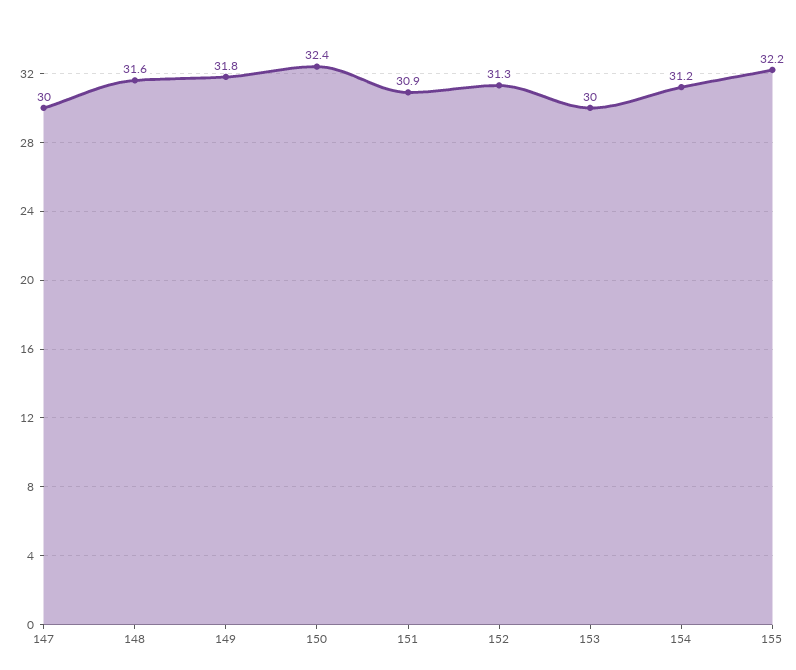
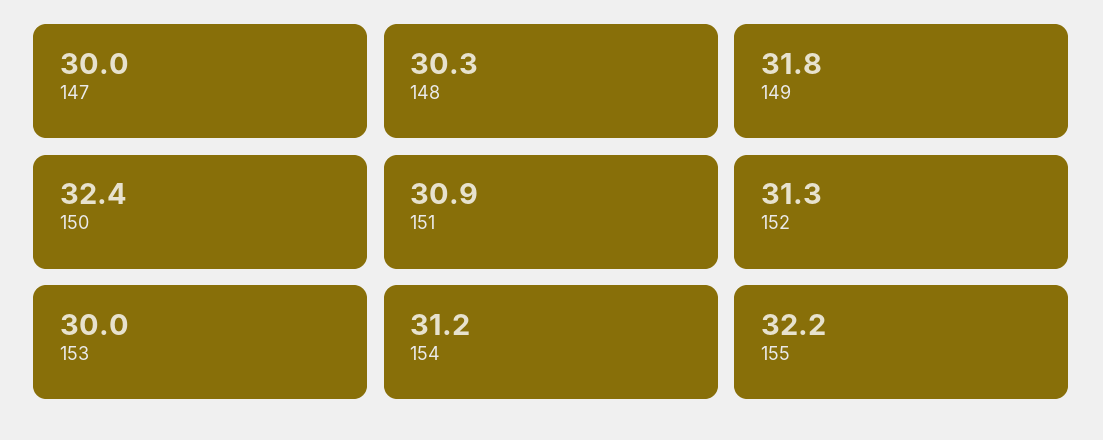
148: 31.6 -> 30.3

